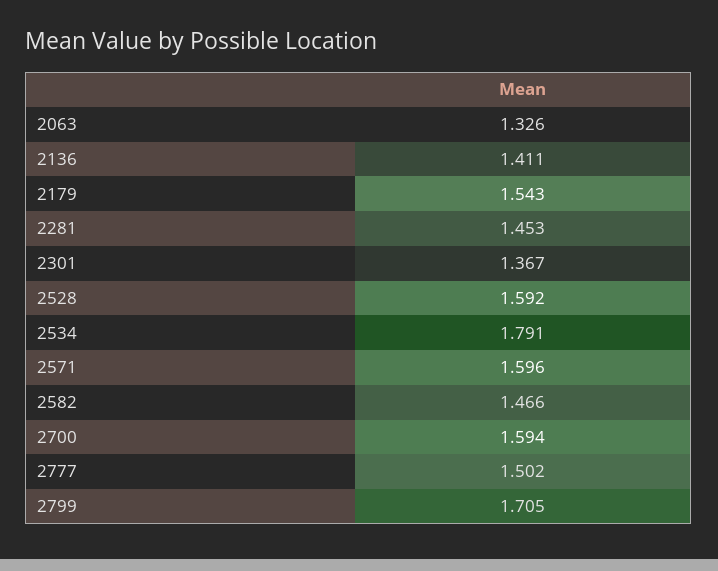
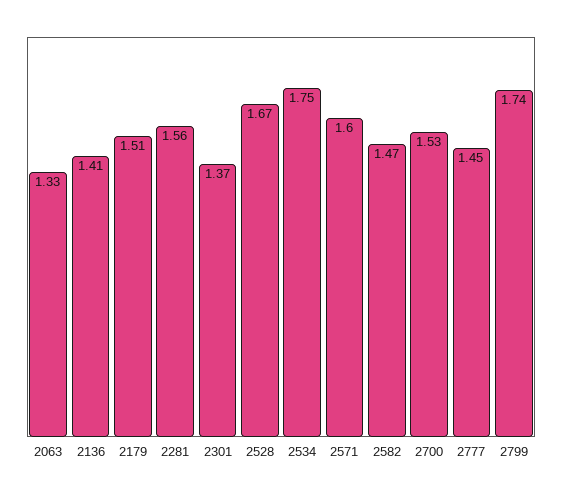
2179: 1.543 -> 1.51
2281: 1.453 -> 1.56
2528: 1.592 -> 1.67
2534: 1.791 -> 1.75
2700: 1.594 -> 1.53
2777: 1.502 -> 1.45
2799: 1.705 -> 1.74

